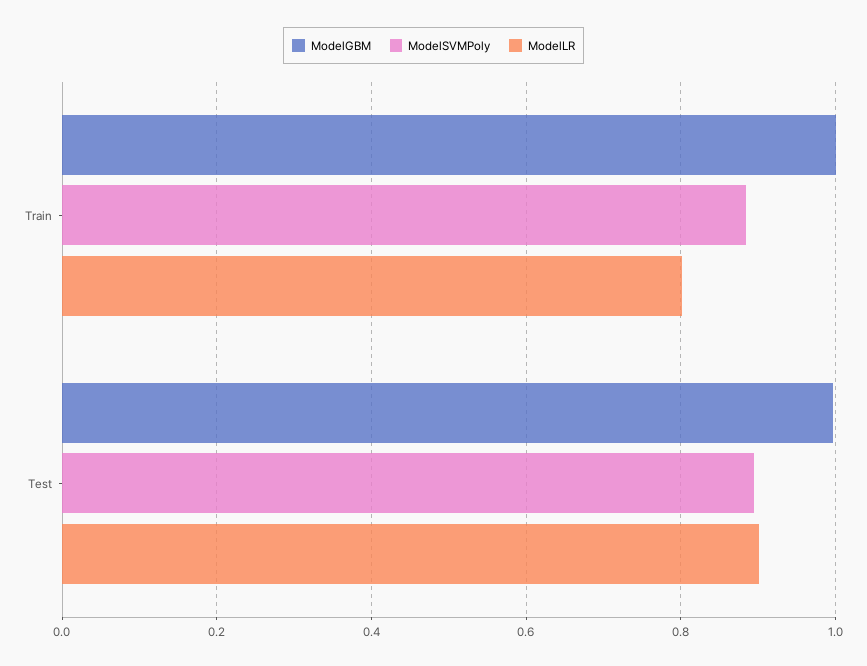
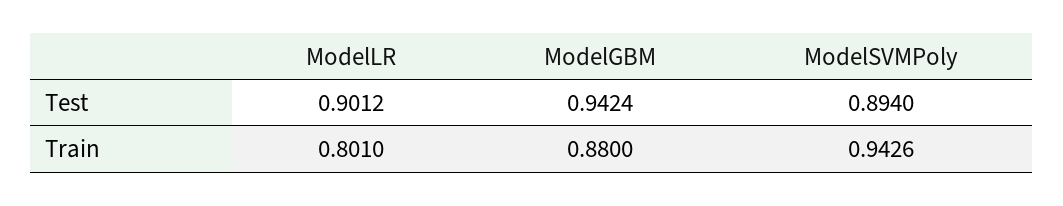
ModelGBM, Train: 1 -> 0.88
ModelSVMPoly, Train: 0.88 -> 0.9426
ModelGBM, Test: 1 -> 0.9424

